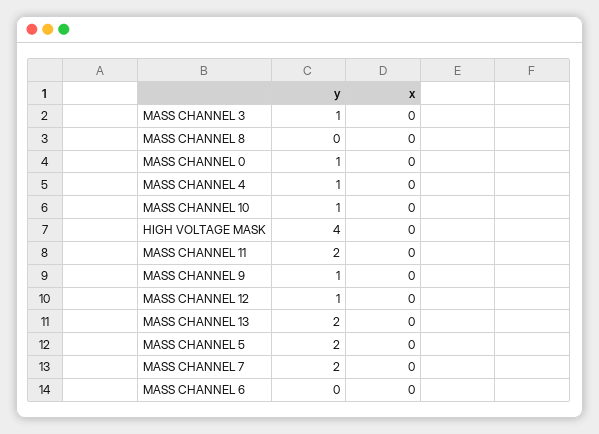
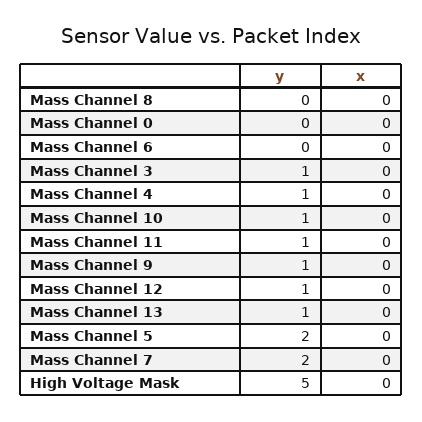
y, MASS CHANNEL 0: 1 -> 0
y, HIGH VOLTAGE MASK: 4 -> 5
y, MASS CHANNEL 11: 2 -> 1
y, MASS CHANNEL 13: 2 -> 1

